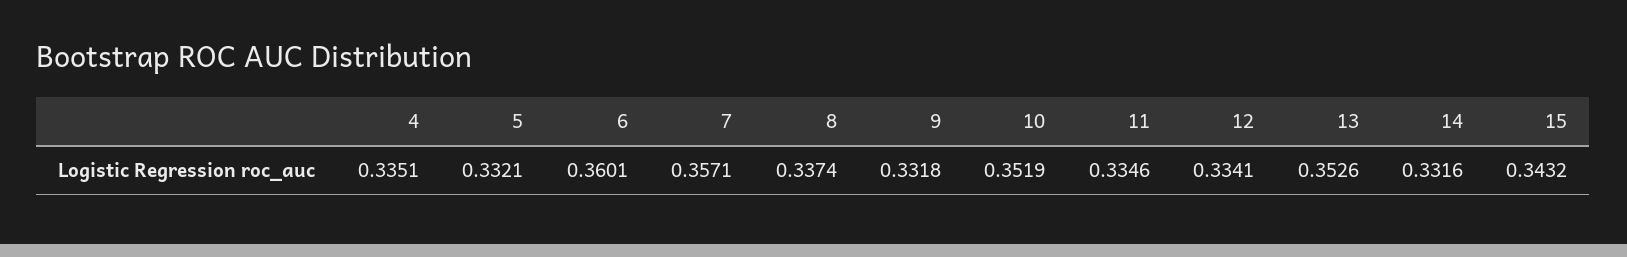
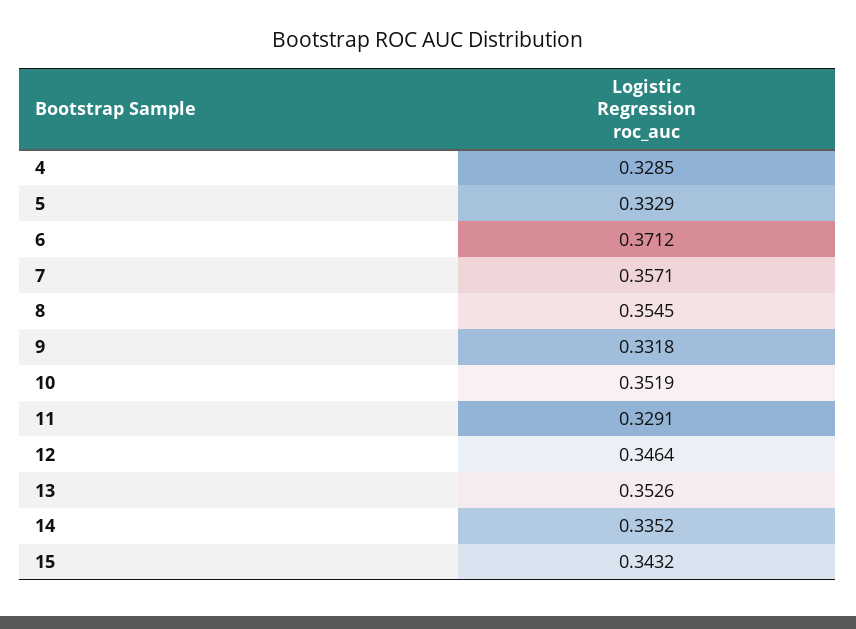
4: 0.3351 -> 0.3285
5: 0.3321 -> 0.3329
6: 0.3601 -> 0.3712
8: 0.3374 -> 0.3545
11: 0.3346 -> 0.3291
12: 0.3341 -> 0.3464
14: 0.3316 -> 0.3352

